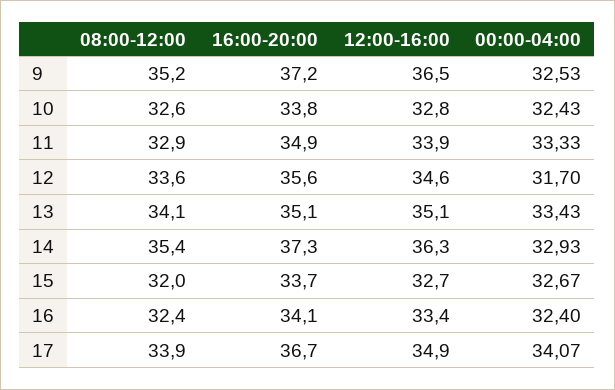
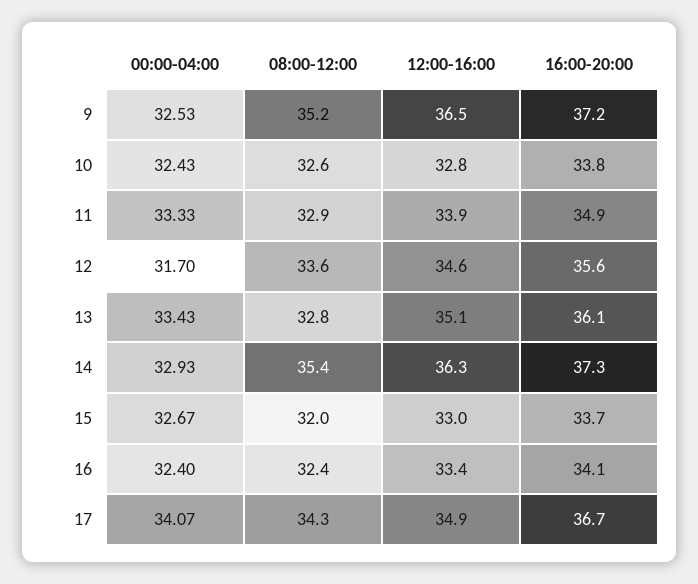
08:00-12:00, 13: 34.1 -> 32.8
16:00-20:00, 13: 35.1 -> 36.1
12:00-16:00, 15: 32.7 -> 33
08:00-12:00, 17: 33.9 -> 34.3

